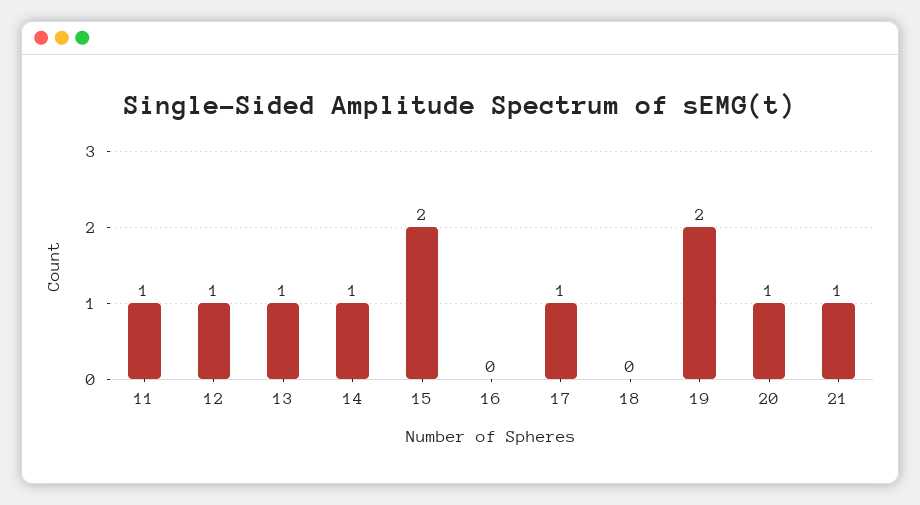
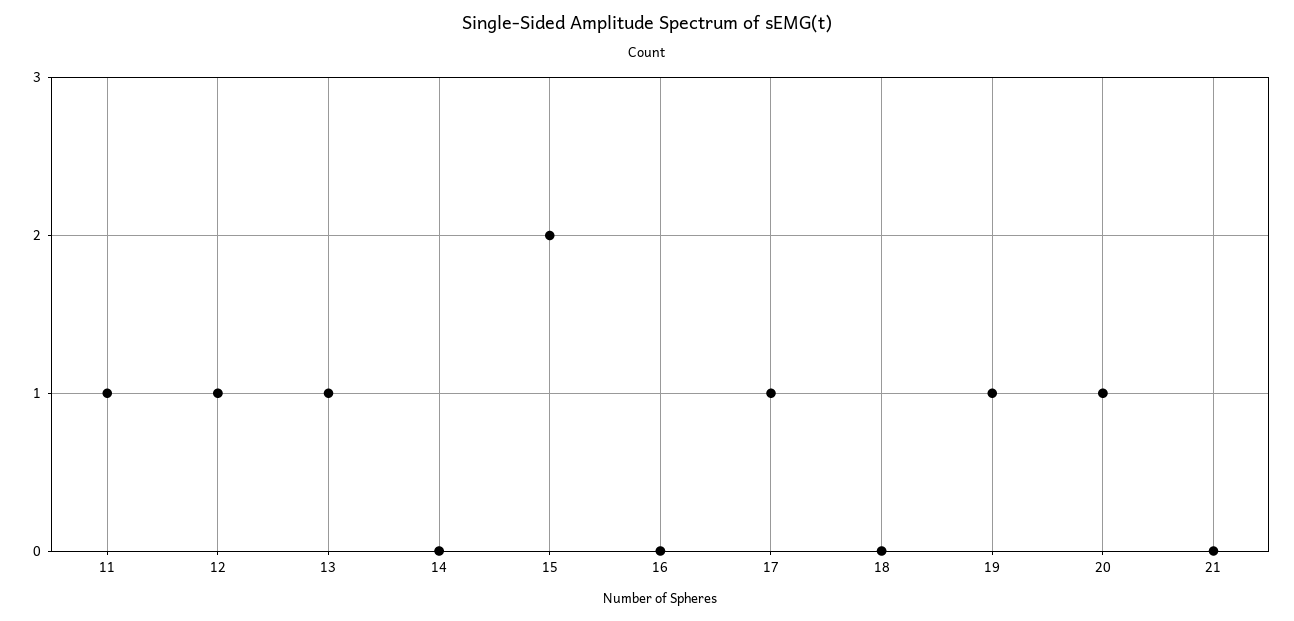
14: 1 -> 0
19: 2 -> 1
21: 1 -> 0

